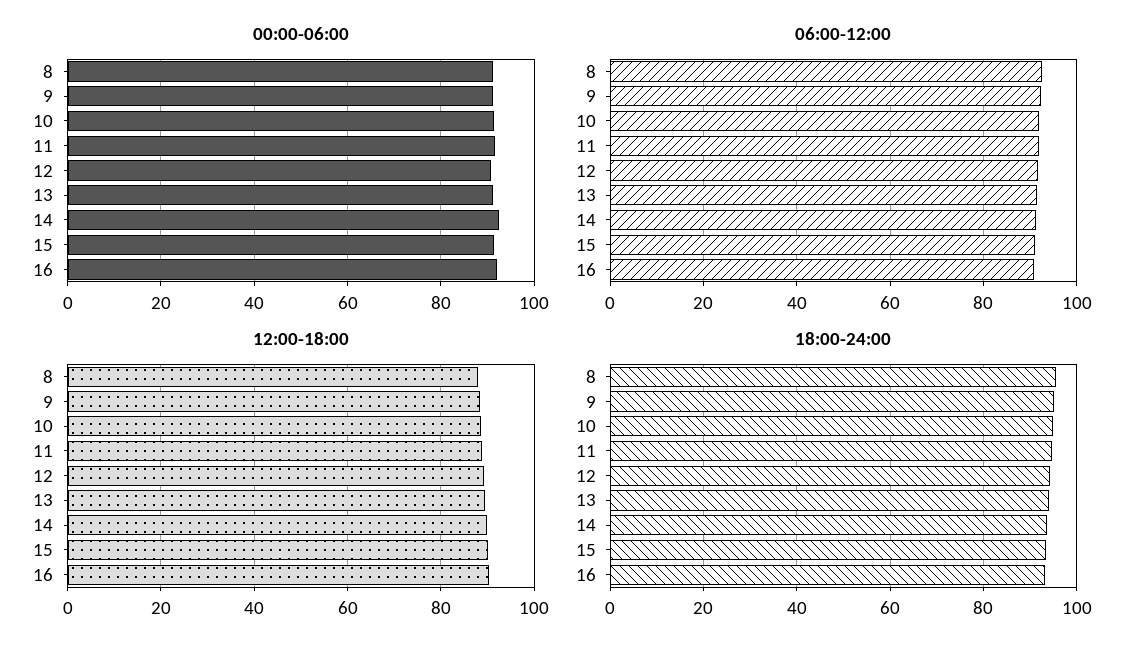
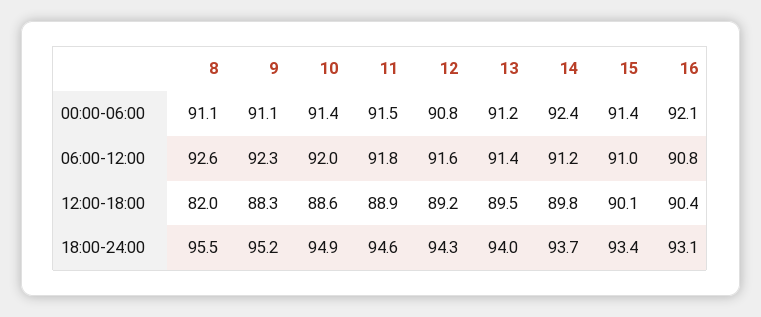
12:00-18:00, 8: 88 -> 82

